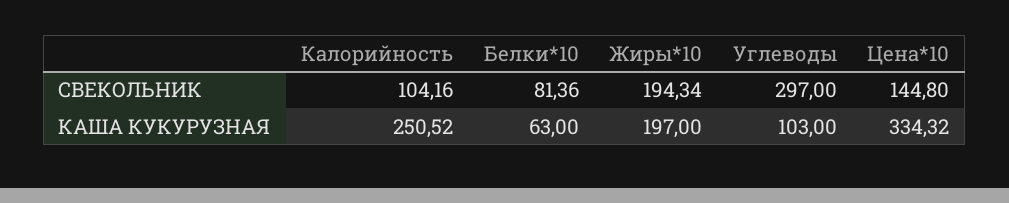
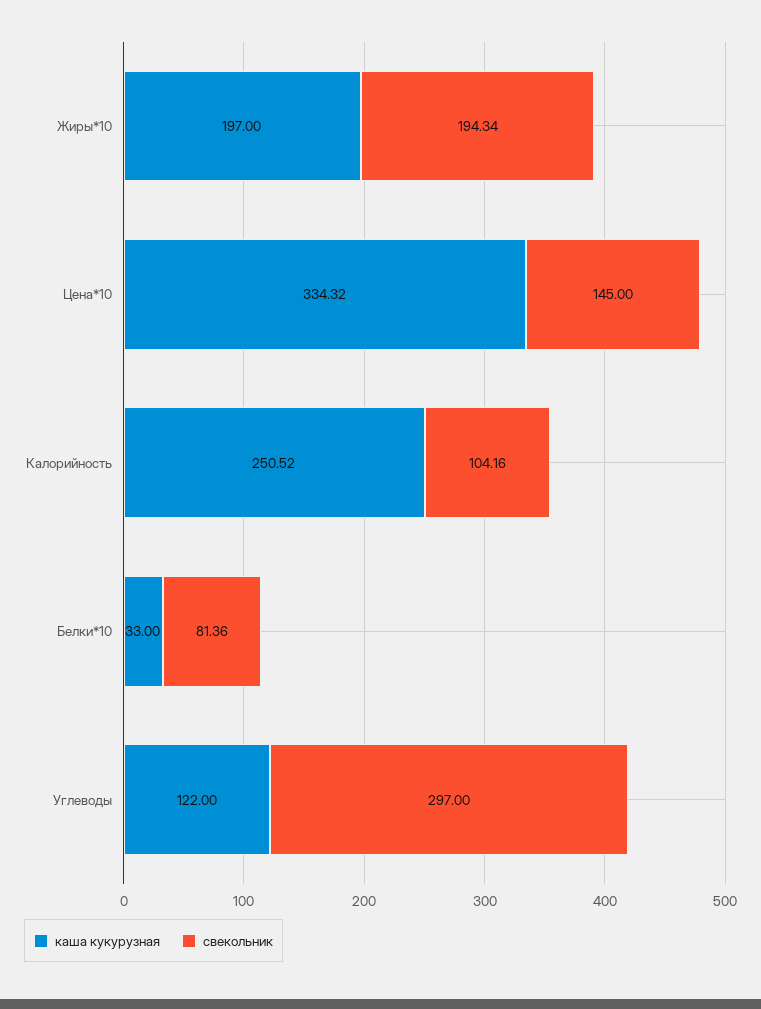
СВЕКОЛЬНИК, Цена*10: 144.8 -> 145
КАША КУКУРУЗНАЯ, Белки*10: 63 -> 33
КАША КУКУРУЗНАЯ, Углеводы: 103 -> 122

